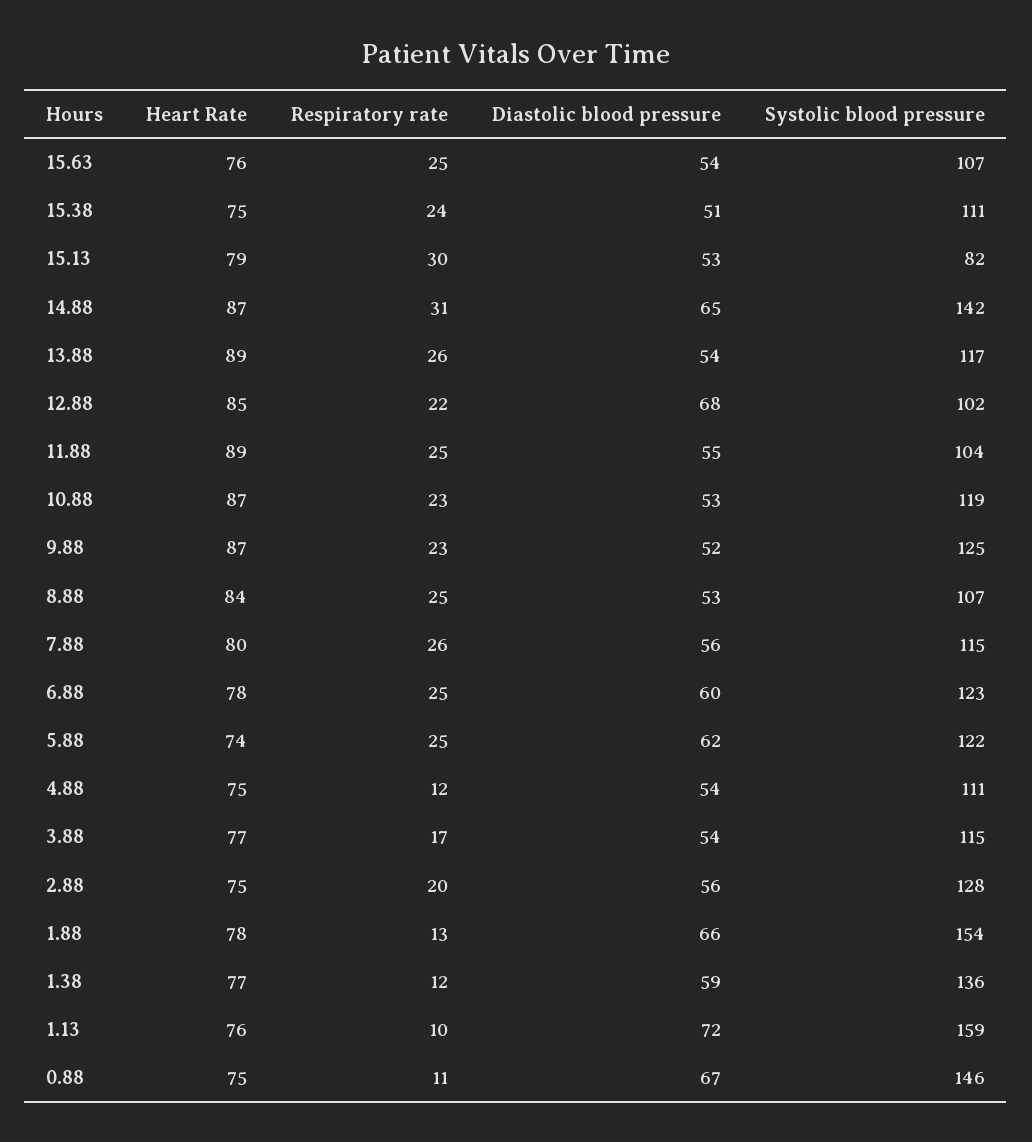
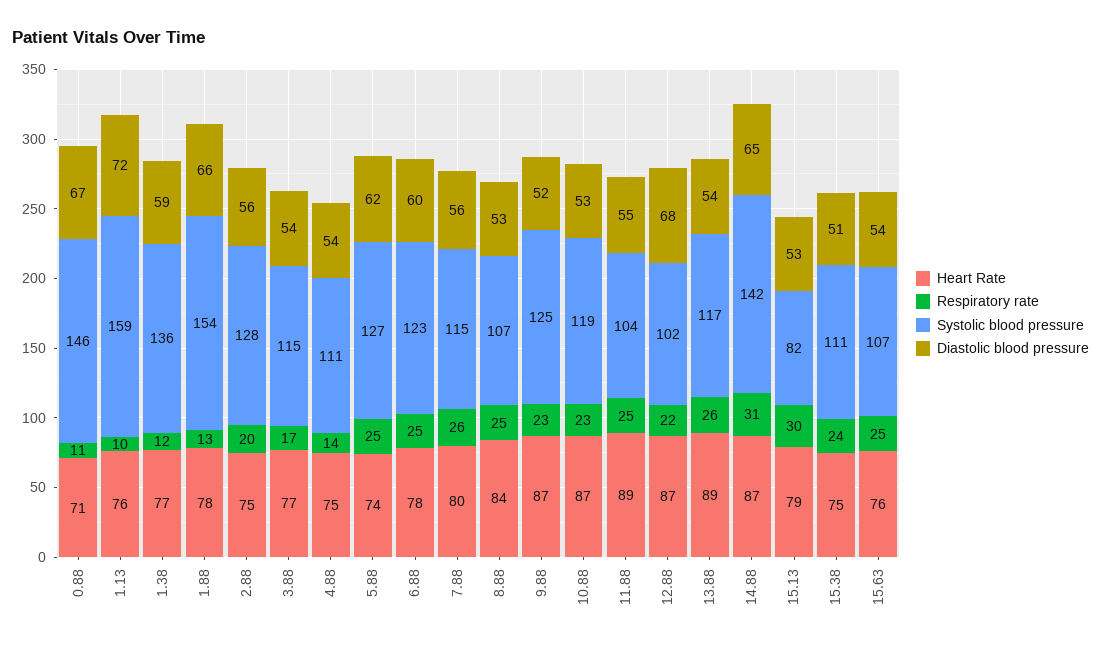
Heart Rate, 12.88: 85 -> 87
Systolic blood pressure, 5.88: 122 -> 127
Respiratory rate, 4.88: 12 -> 14
Heart Rate, 0.88: 75 -> 71

